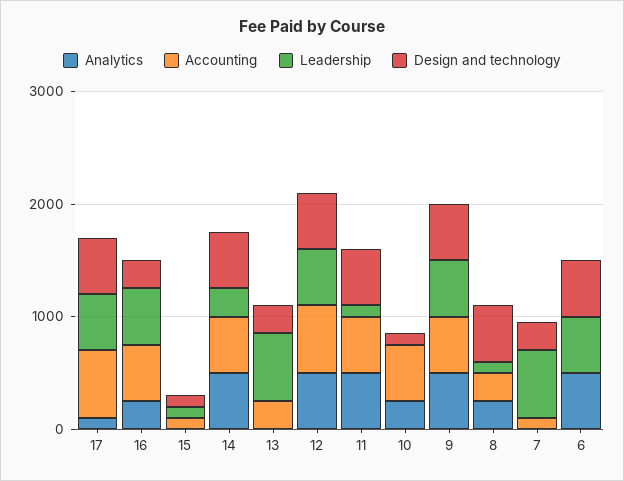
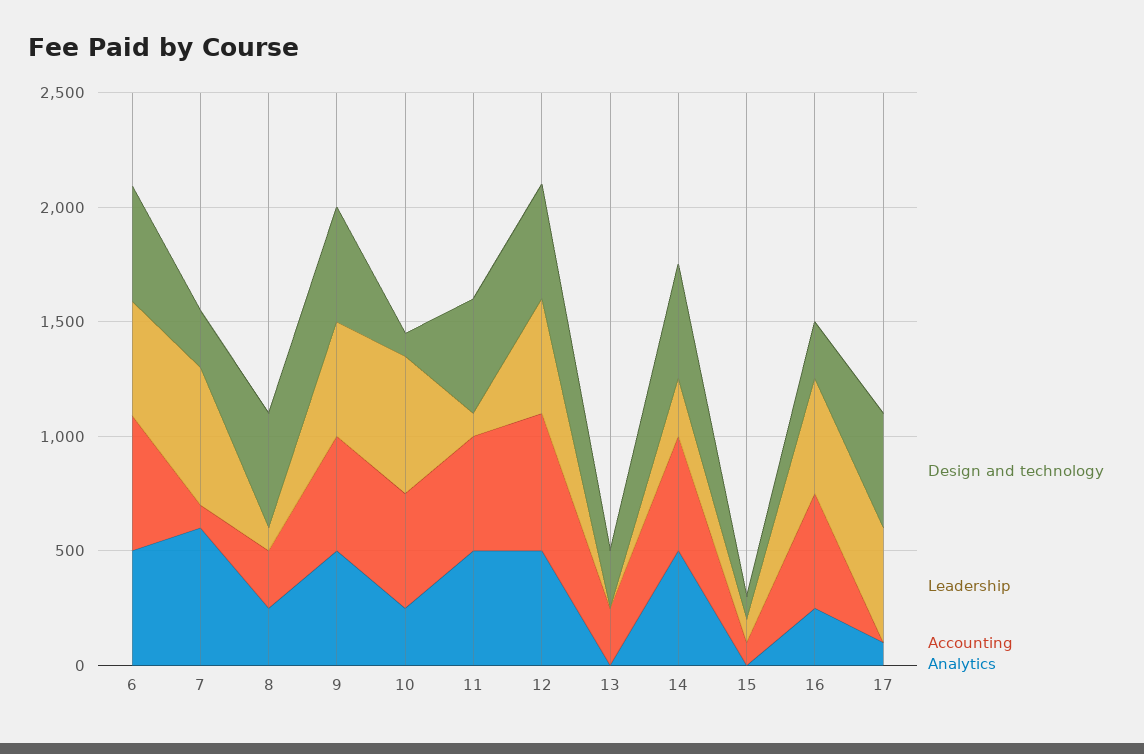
Accounting, 17: 600 -> 0
Leadership, 13: 600 -> 0
Leadership, 10: 0 -> 600
Analytics, 7: 0 -> 600
Accounting, 6: 0 -> 600

